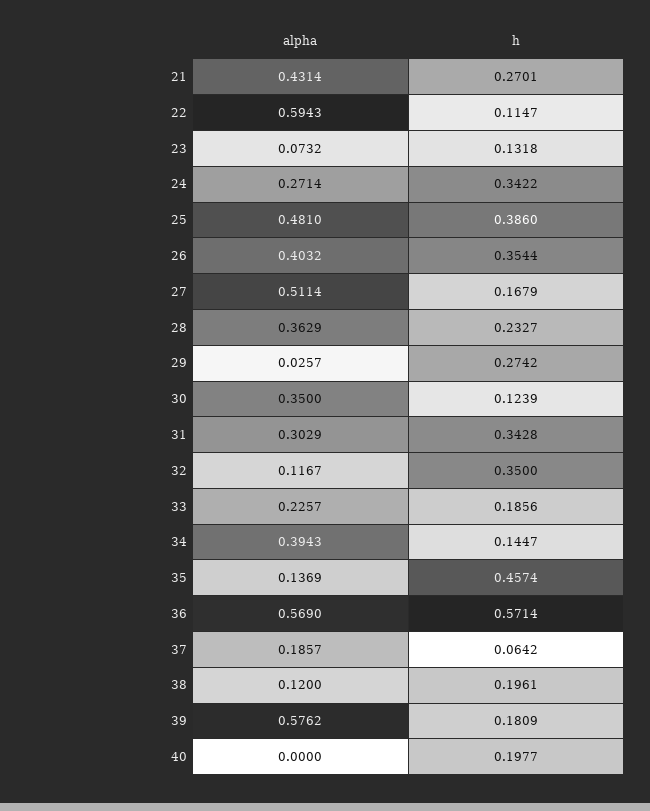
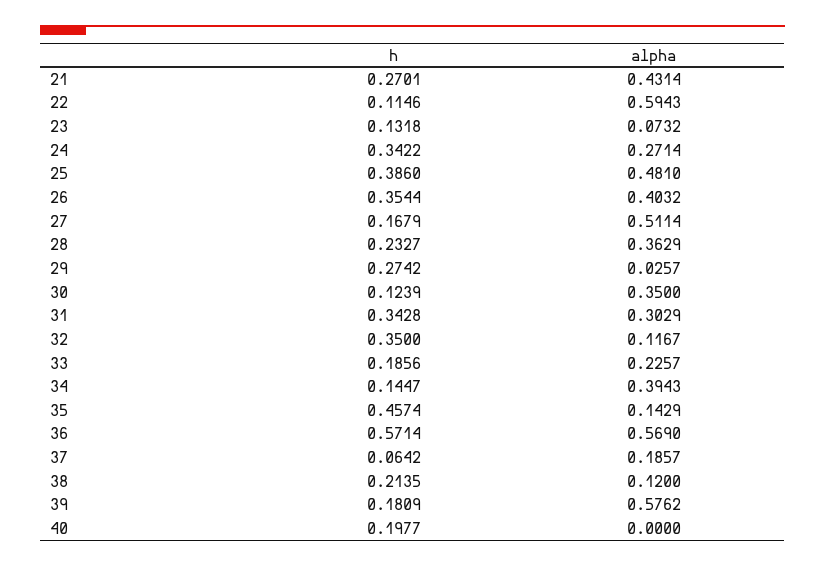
h, 22: 0.1147 -> 0.1146
alpha, 35: 0.1369 -> 0.1429
h, 38: 0.1961 -> 0.2135

